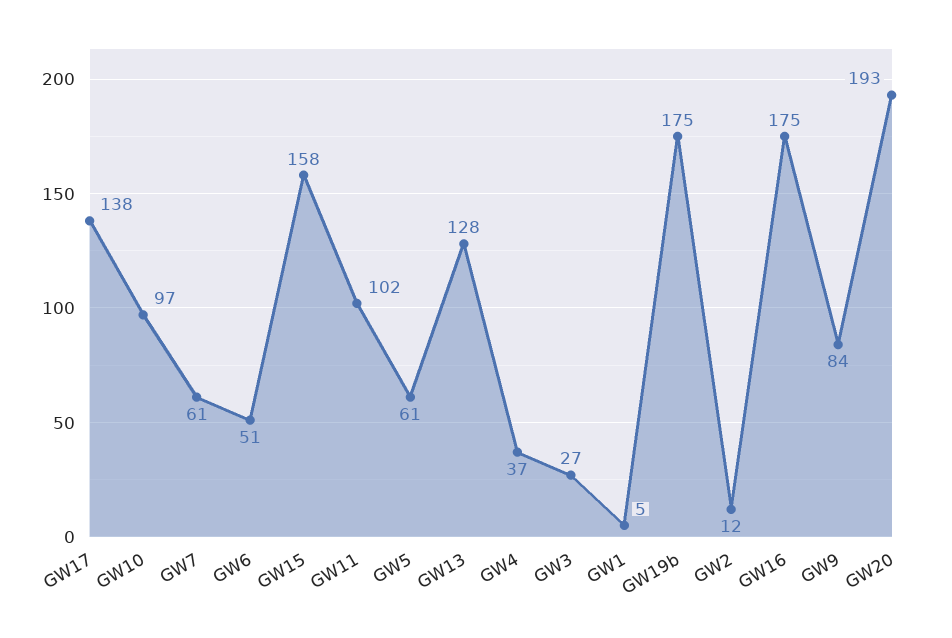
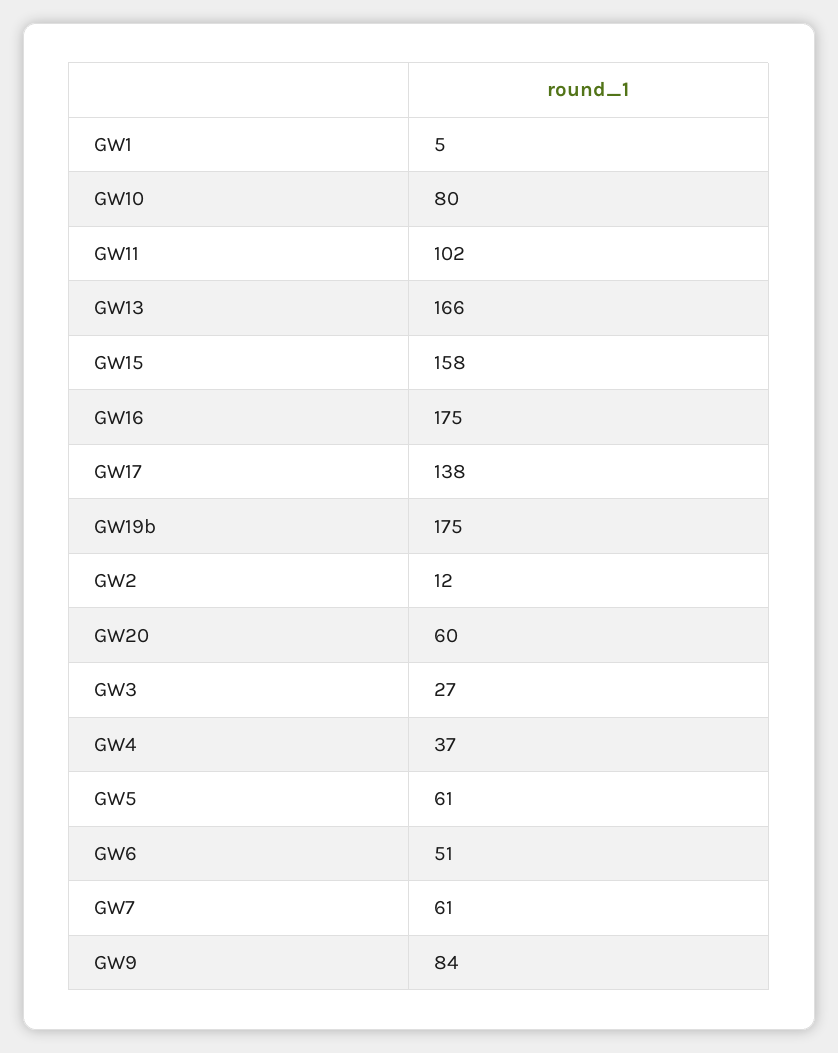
GW10: 97 -> 80
GW13: 128 -> 166
GW20: 193 -> 60

